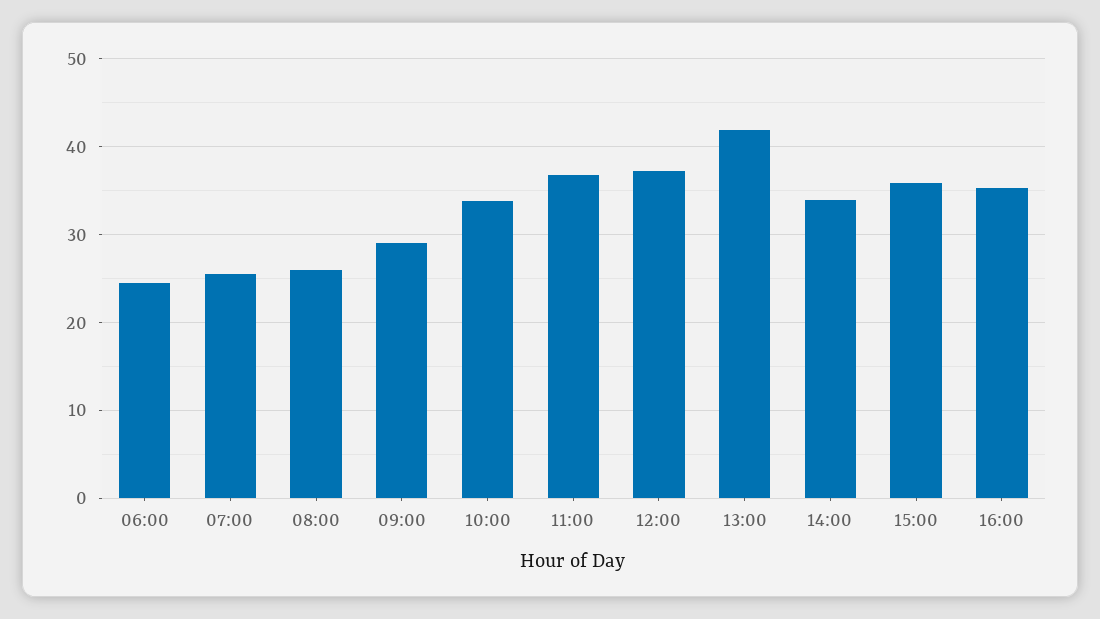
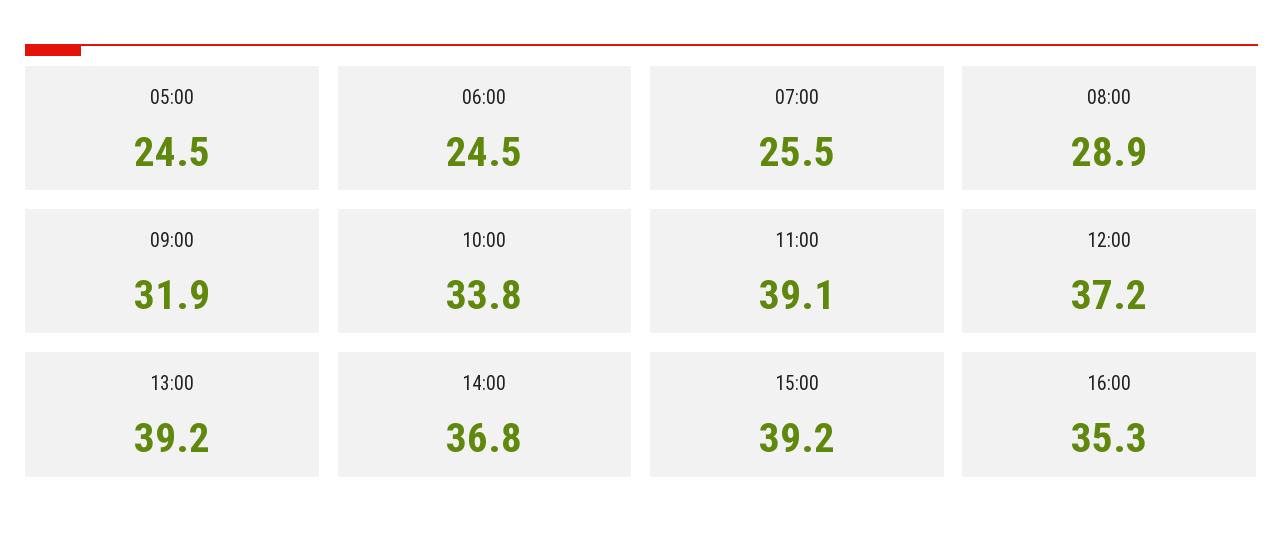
08:00: 26 -> 28.9
09:00: 29 -> 31.9
11:00: 37 -> 39.1
13:00: 42 -> 39.2
14:00: 34 -> 36.8
15:00: 36 -> 39.2
05:00: none -> 24.5

